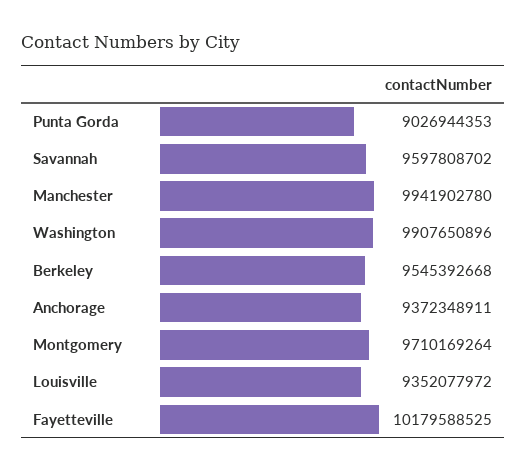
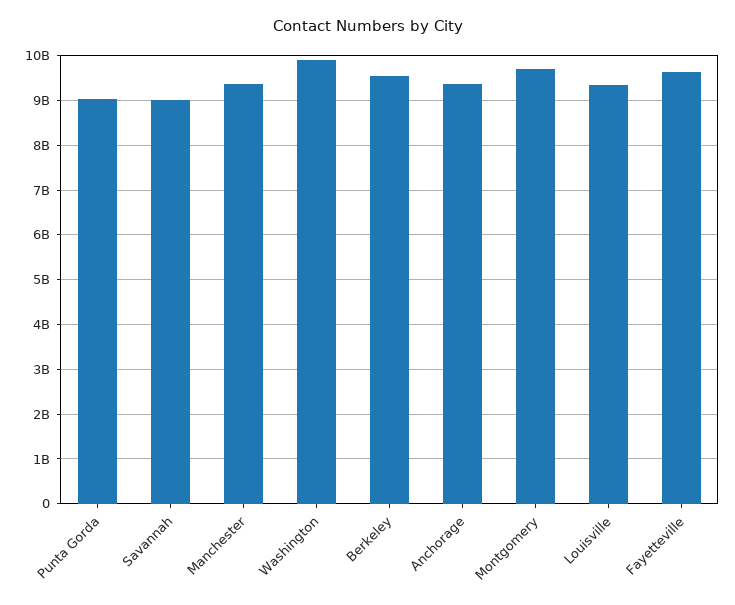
Savannah: 9597808702 -> 9000000000
Manchester: 9941902780 -> 9400000000
Fayetteville: 10179588525 -> 9600000000

